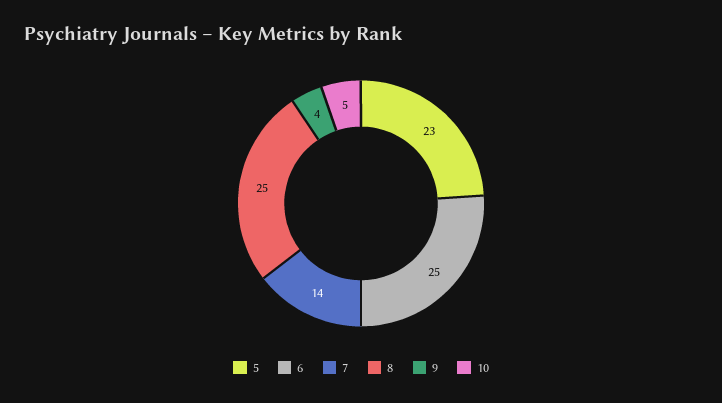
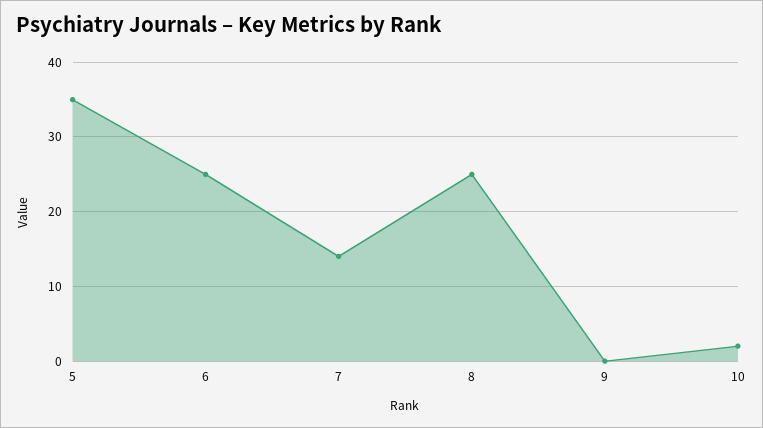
5: 23 -> 35
9: 4 -> 0
10: 5 -> 2

